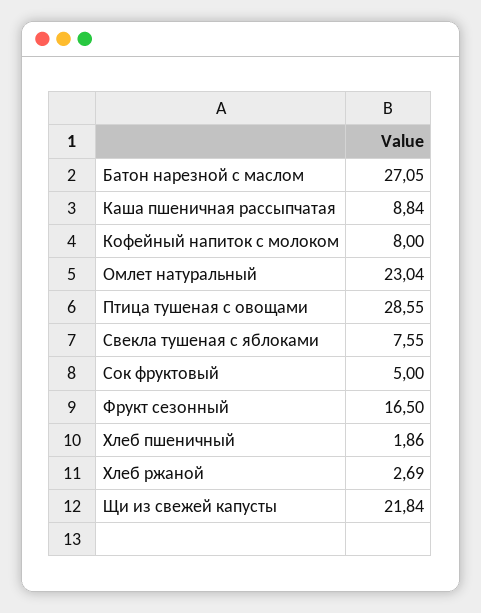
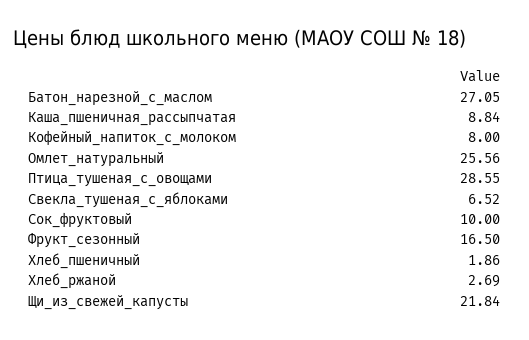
Омлет натуральный: 23.04 -> 25.56
Свекла тушеная с яблоками: 7.55 -> 6.52
Сок фруктовый: 5 -> 10

